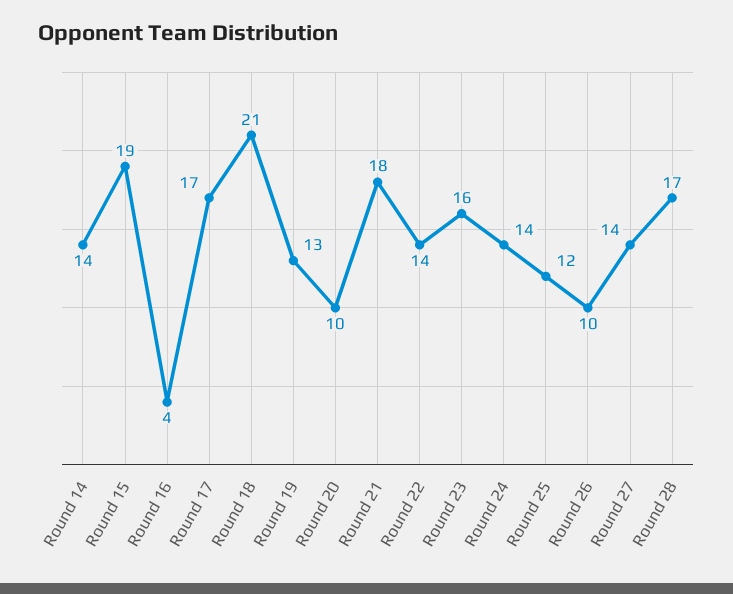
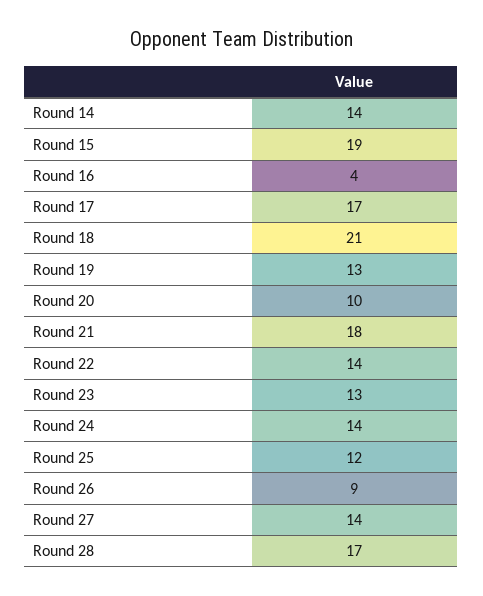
Round 23: 16 -> 13
Round 26: 10 -> 9

